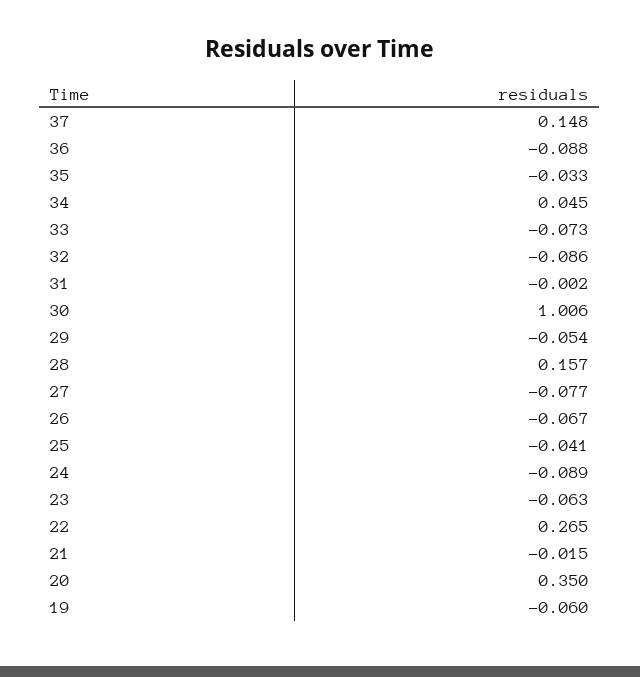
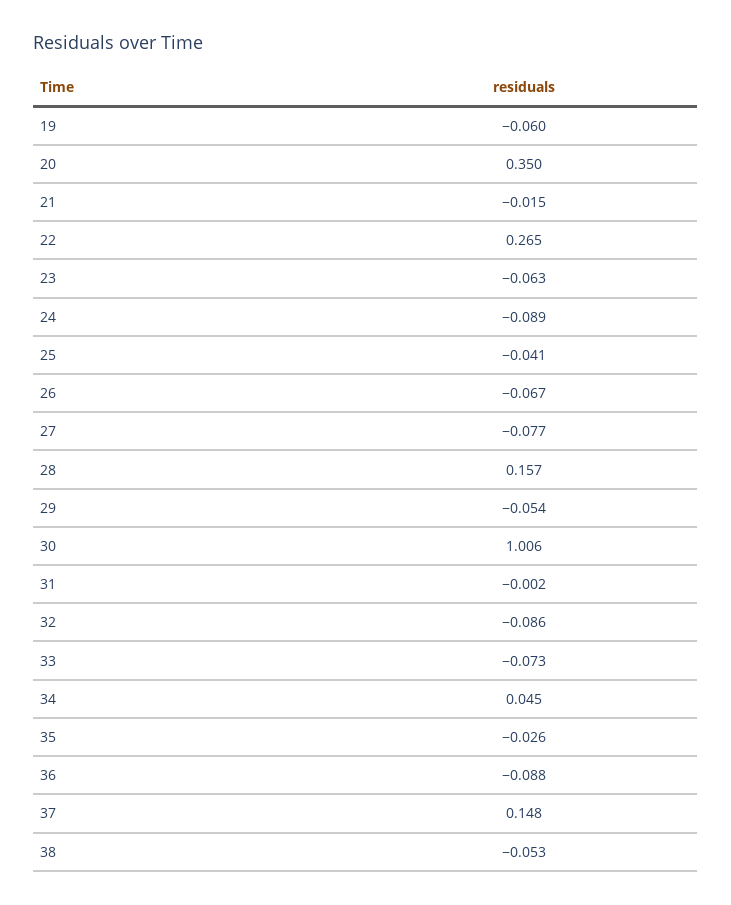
35: -0.033 -> -0.026
38: none -> -0.053

